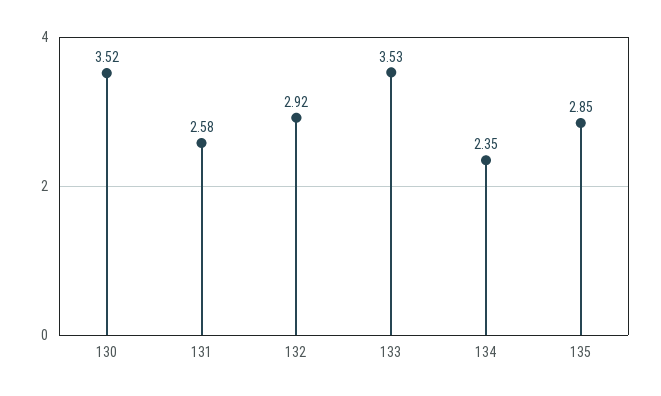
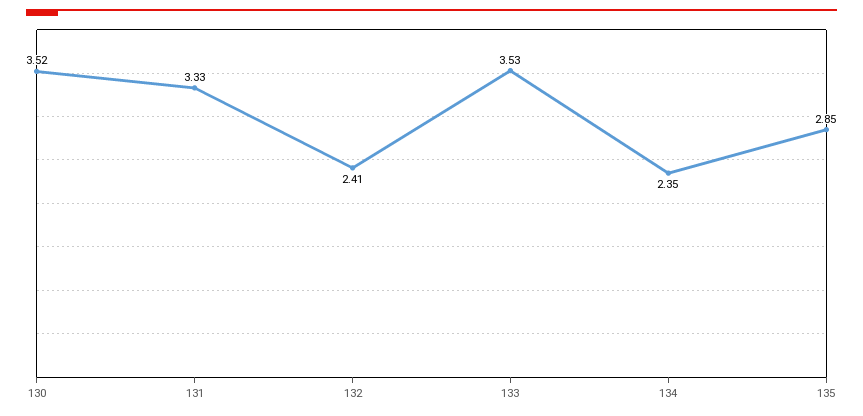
131: 2.58 -> 3.33
132: 2.92 -> 2.41

